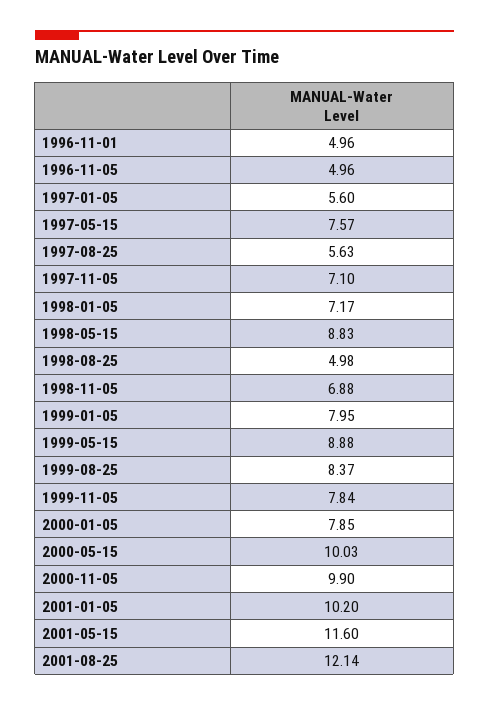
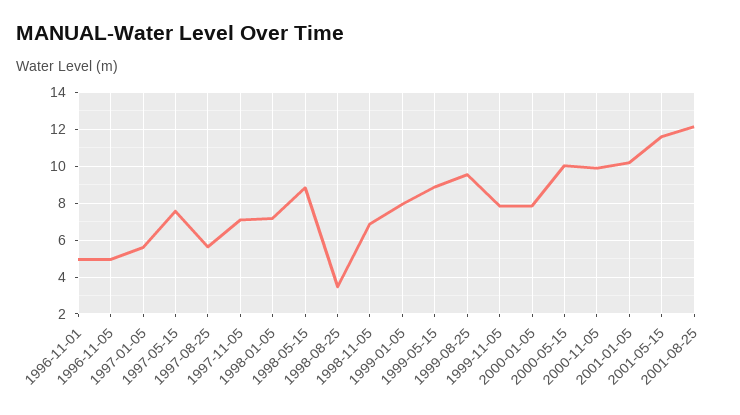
1998-08-25: 4.98 -> 3.5
1999-08-25: 8.37 -> 9.5

